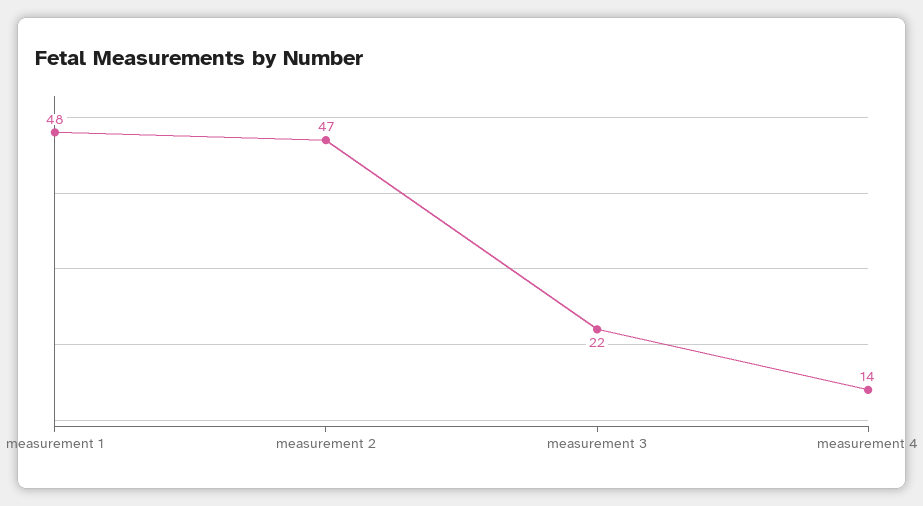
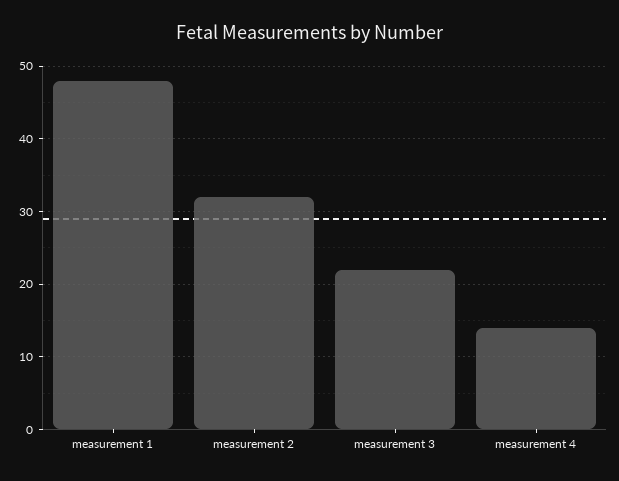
measurement 2: 47 -> 32

